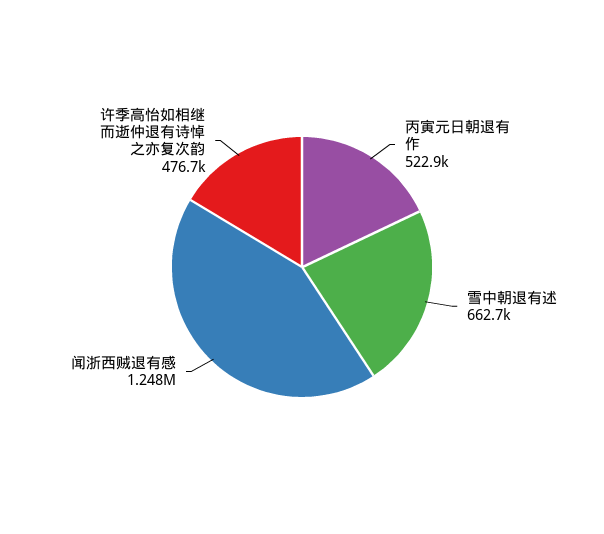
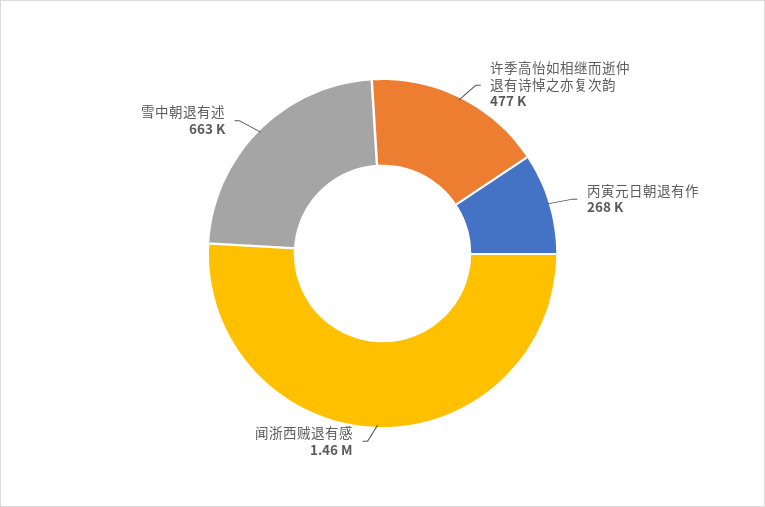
丙寅元日朝退有作: 522900 -> 268000
闻浙西贼退有感: 1248000 -> 1460000

